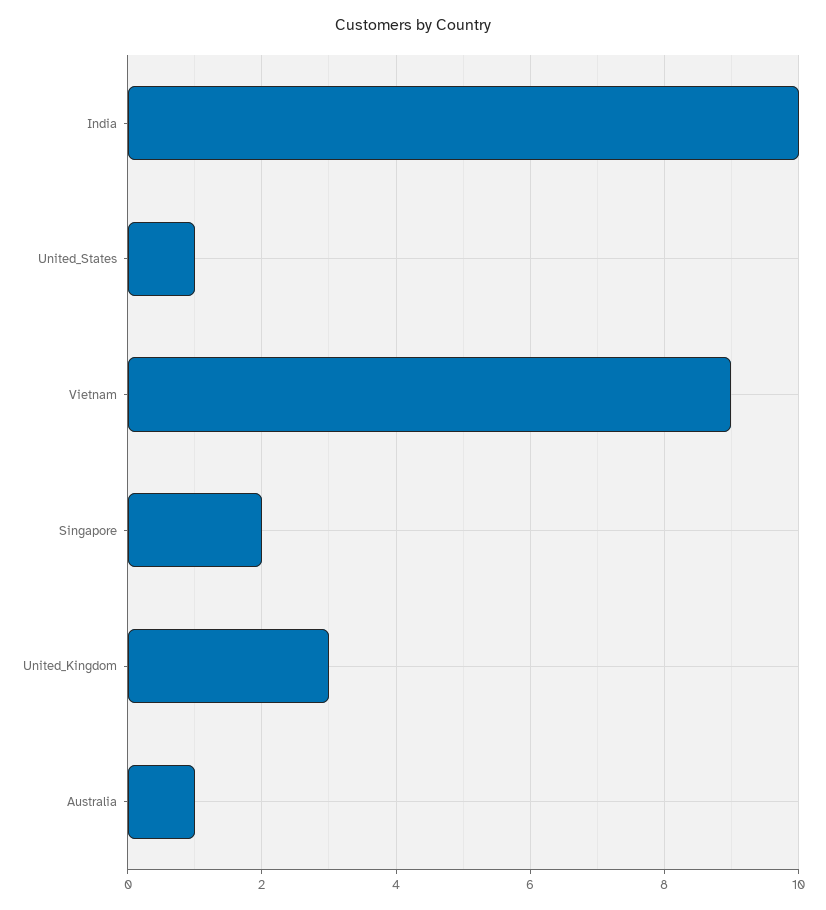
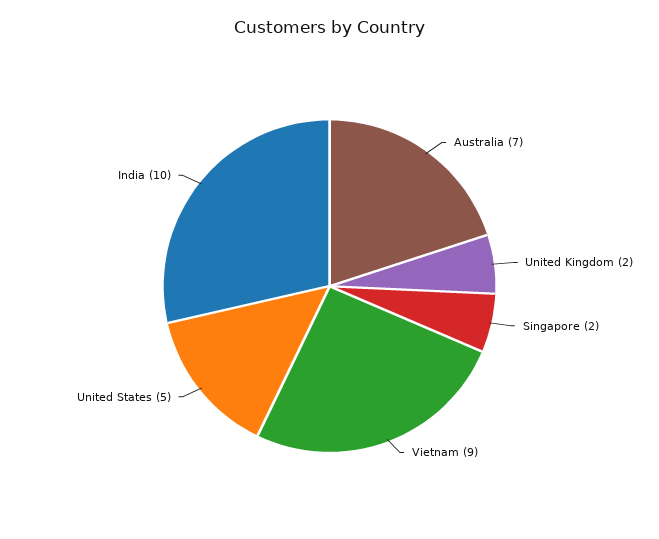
United_States: 1 -> 5
United_Kingdom: 3 -> 2
Australia: 1 -> 7

